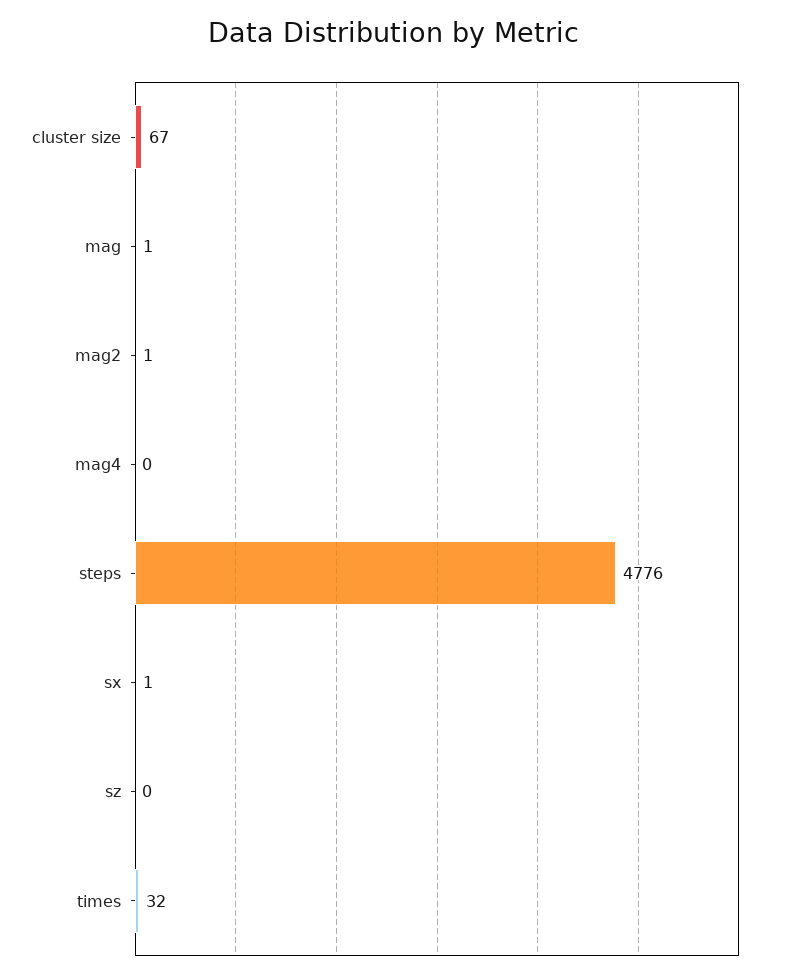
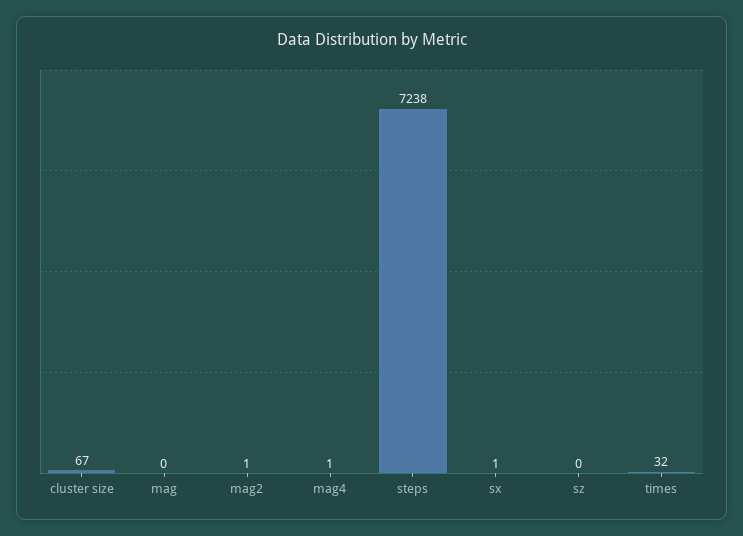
mag: 1 -> 0
mag4: 0 -> 1
steps: 4776 -> 7238

